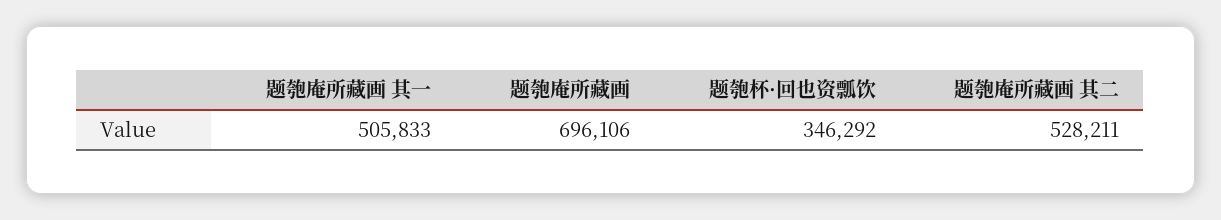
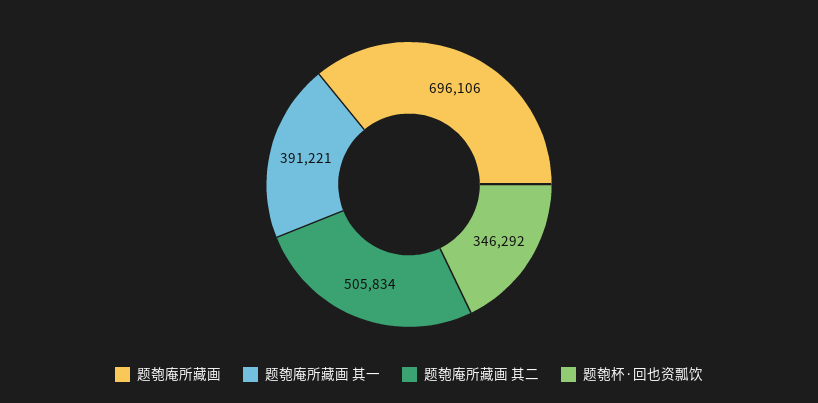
题匏庵所藏画 其一: 505833 -> 391221
题匏庵所藏画 其二: 528211 -> 505834

